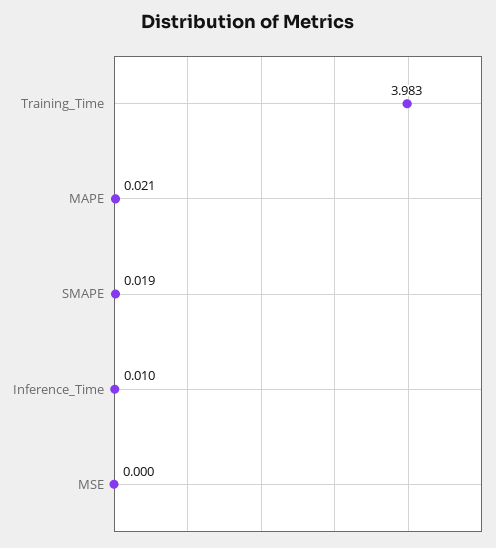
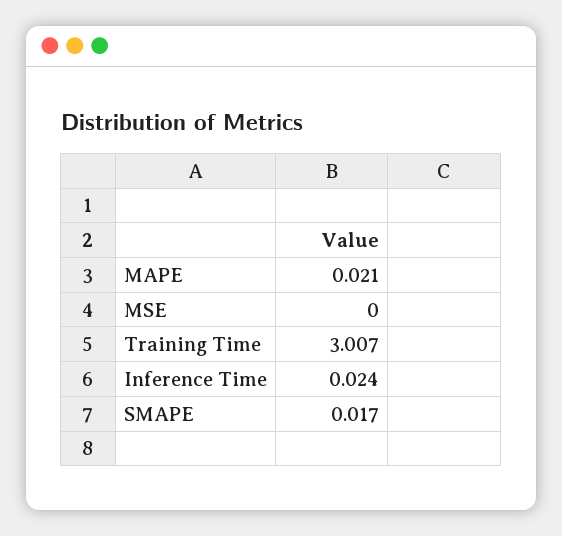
Training_Time: 3.983 -> 3.007
SMAPE: 0.019 -> 0.017
Inference_Time: 0.01 -> 0.024

